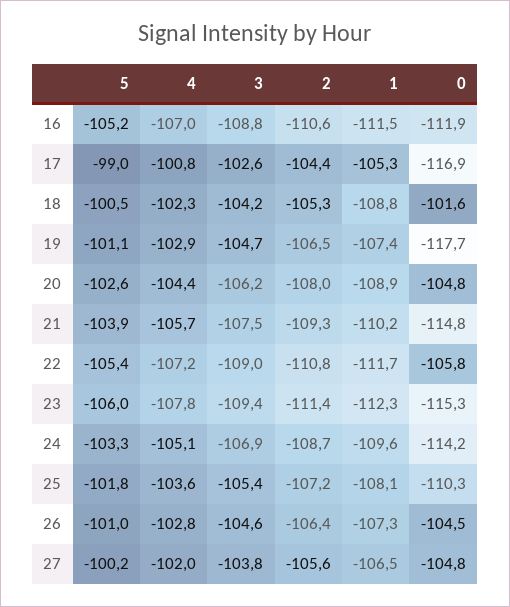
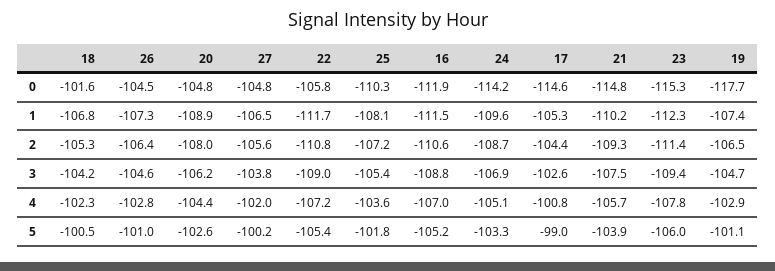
0, 17: -116.9 -> -114.6
1, 18: -108.8 -> -106.8

